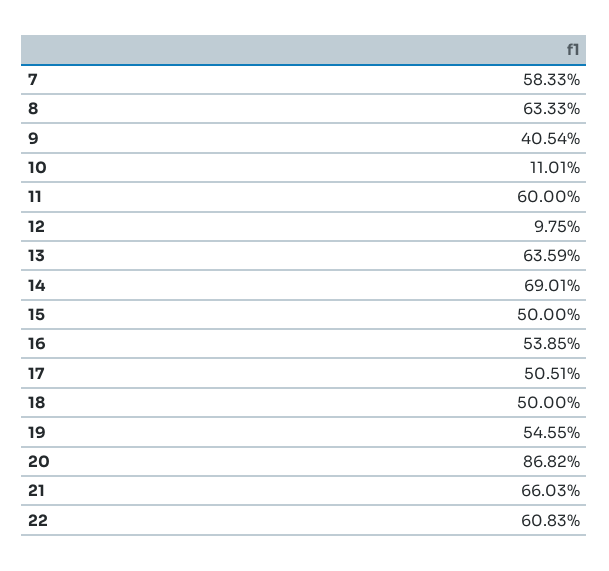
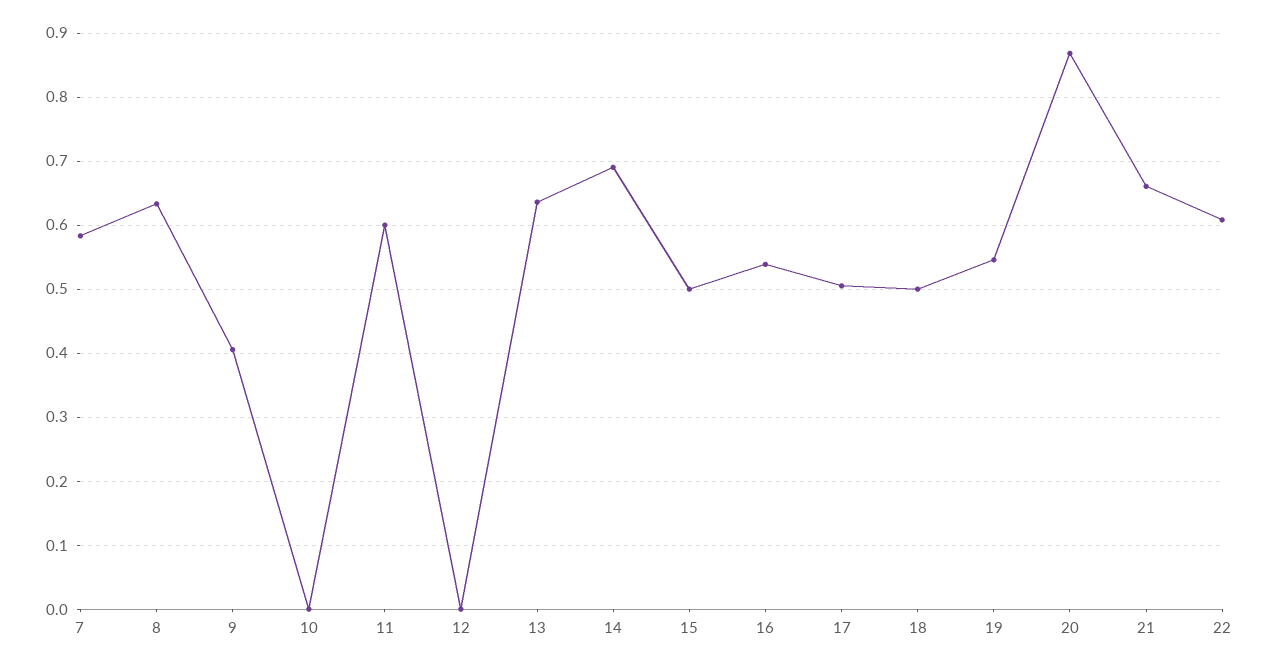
10: 0.1101 -> 0
12: 0.0975 -> 0

